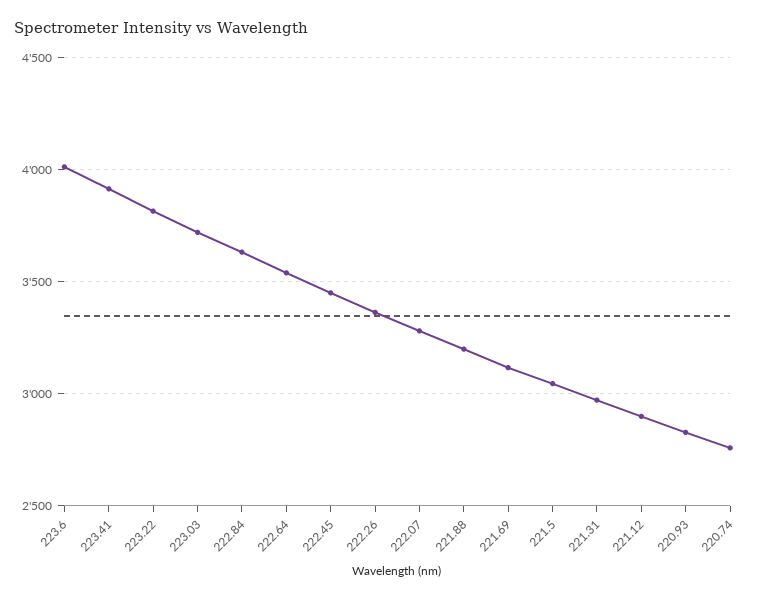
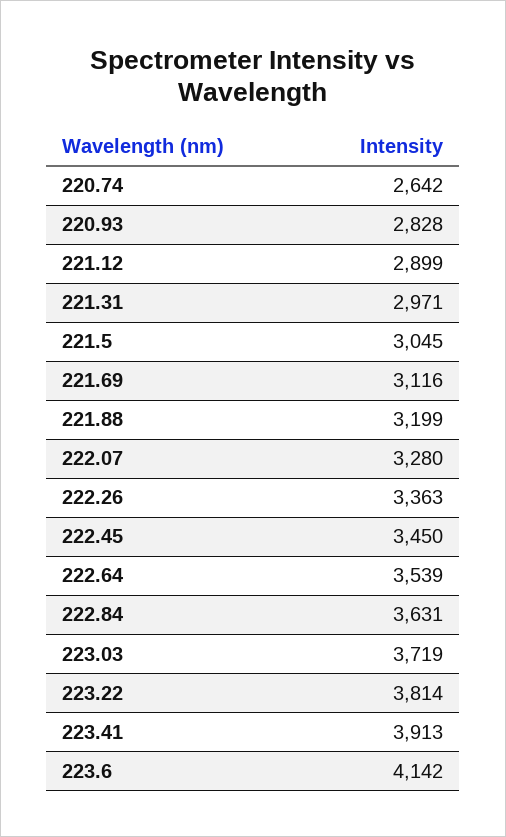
223.6: 4000 -> 4142
220.74: 2750 -> 2642

